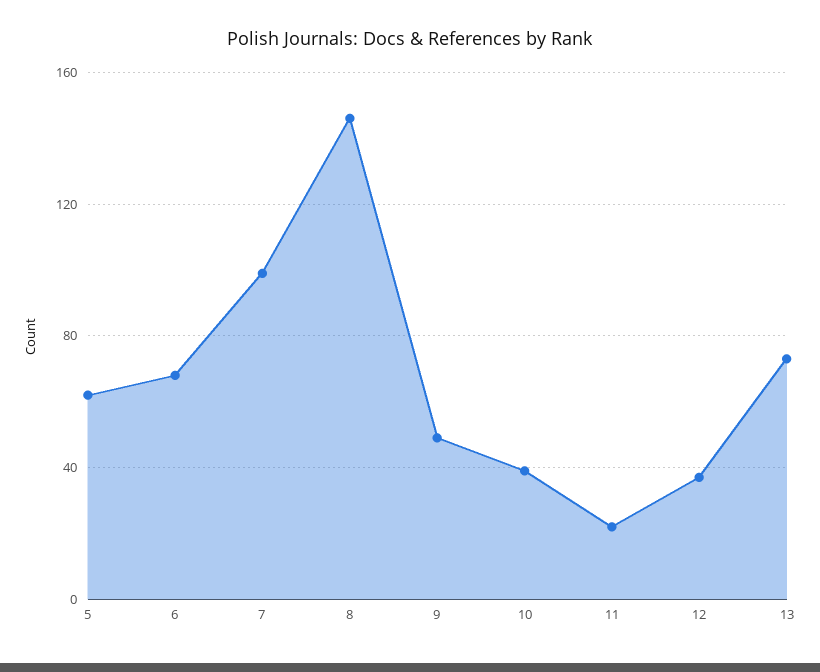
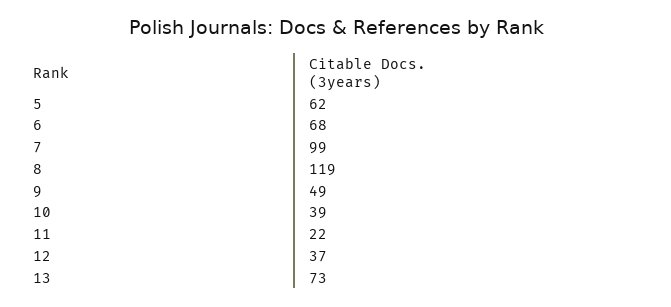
8: 145 -> 119

